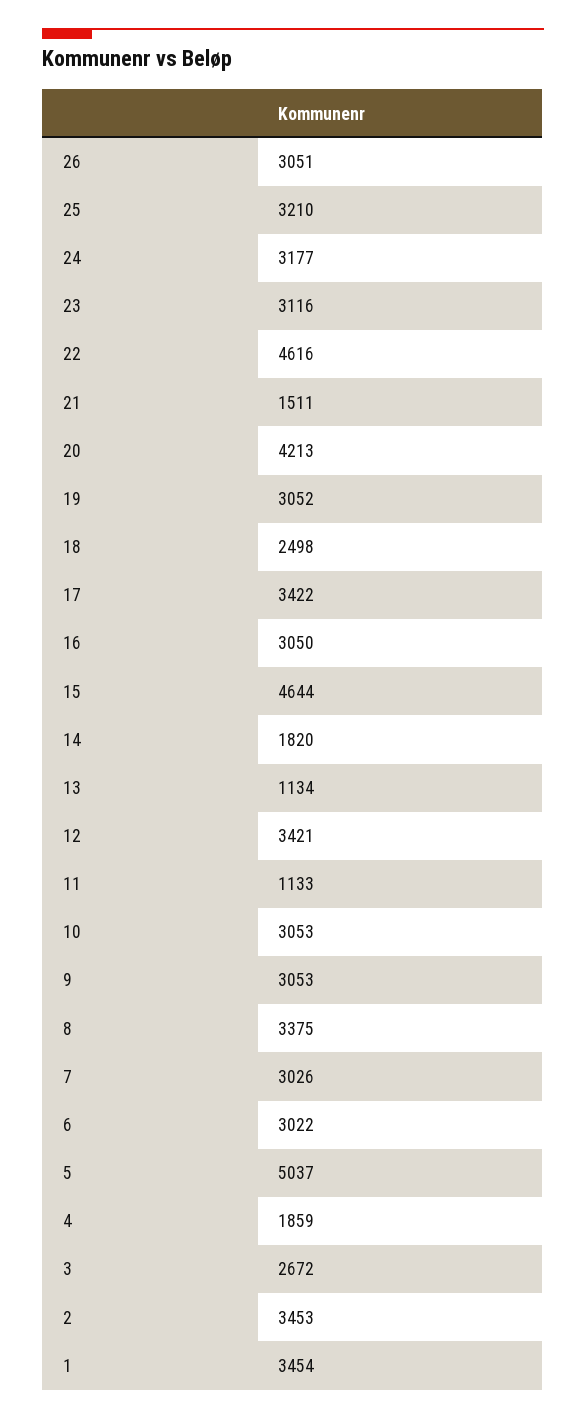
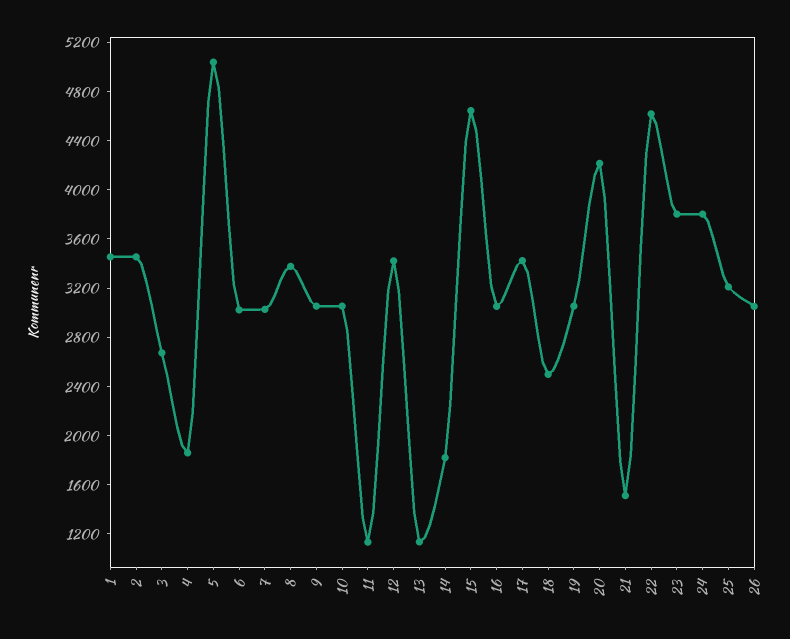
24: 3177 -> 3800
23: 3116 -> 3800

